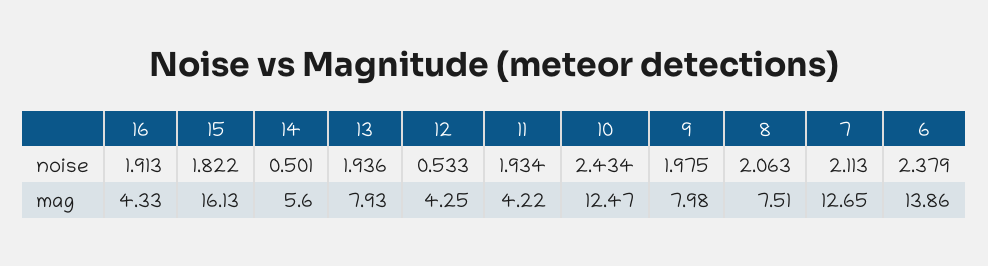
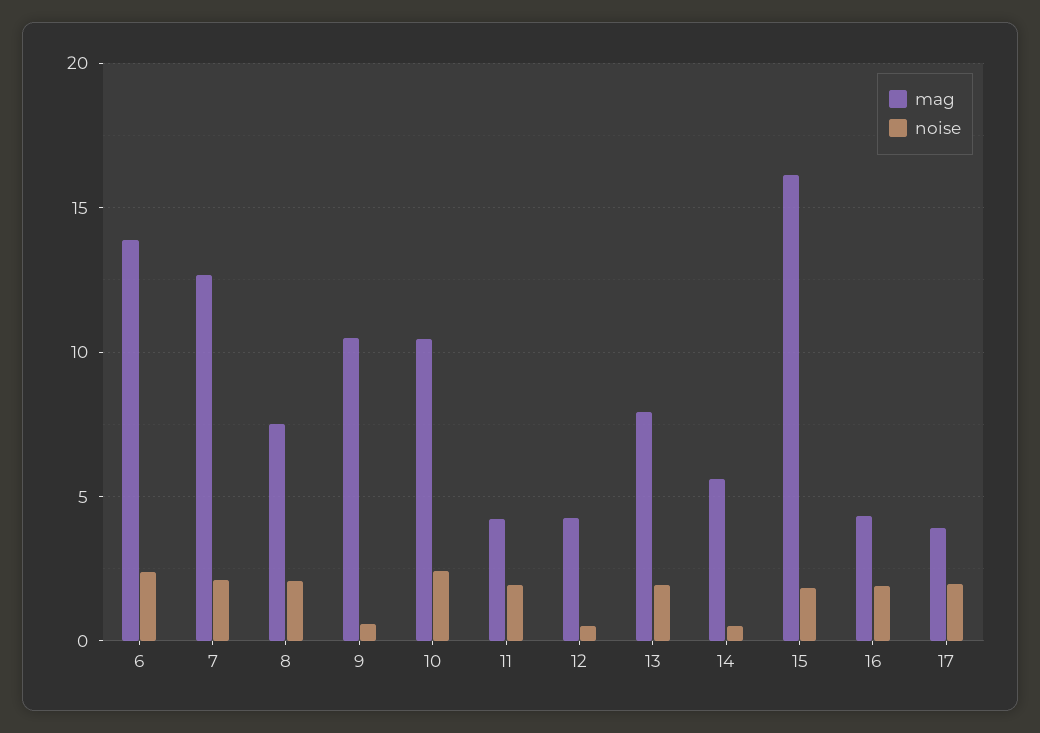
noise, 9: 1.975 -> 0.5
mag, 10: 12.47 -> 10.5
mag, 9: 7.98 -> 10.5
mag, 17: none -> 4
noise, 17: none -> 2

